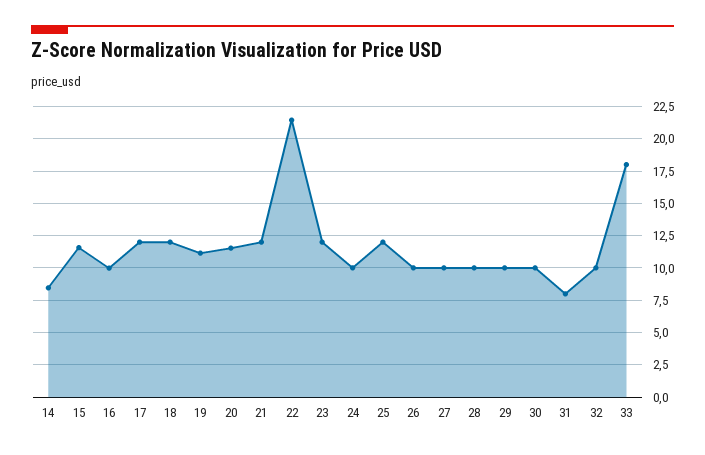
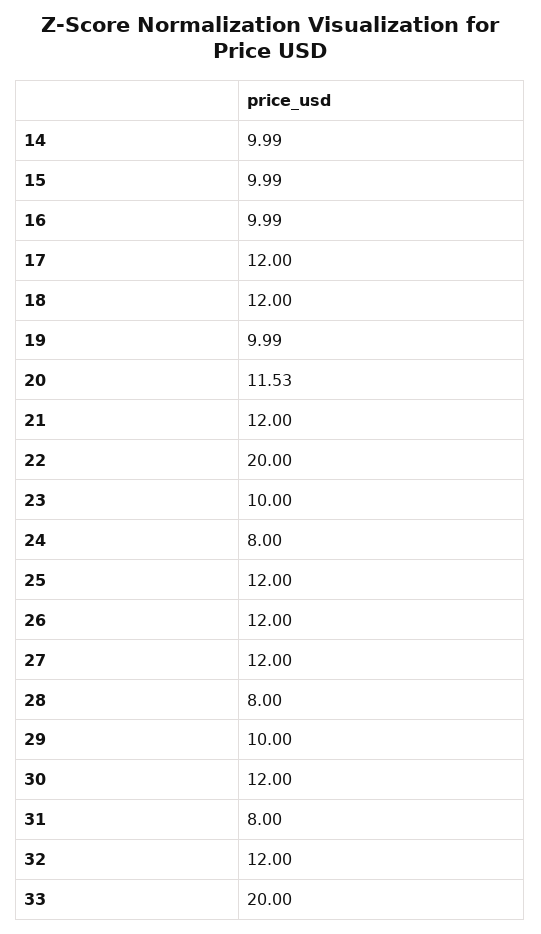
14: 8.5 -> 9.99
15: 11.5 -> 9.99
19: 11 -> 9.99
22: 21.5 -> 20
23: 12 -> 10
24: 10 -> 8
26: 10 -> 12
27: 10 -> 12
28: 10 -> 8
30: 10 -> 12
32: 10 -> 12
33: 18 -> 20

